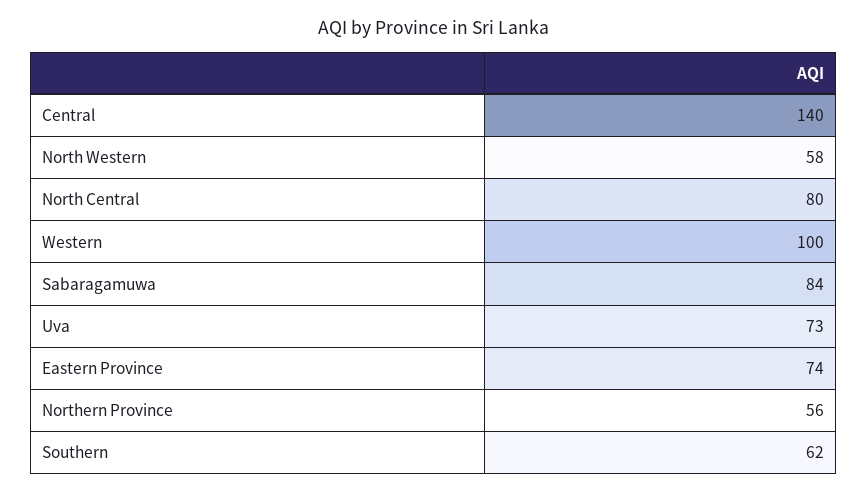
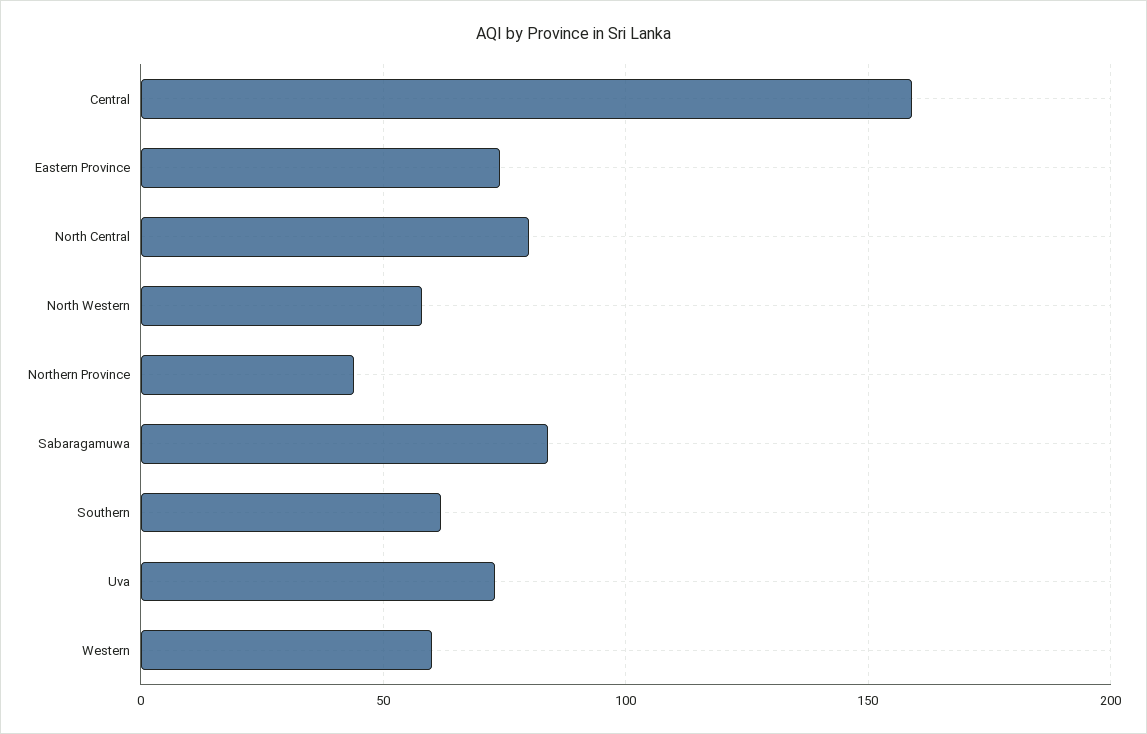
Central: 140 -> 160
Western: 100 -> 60
Northern Province: 56 -> 45

